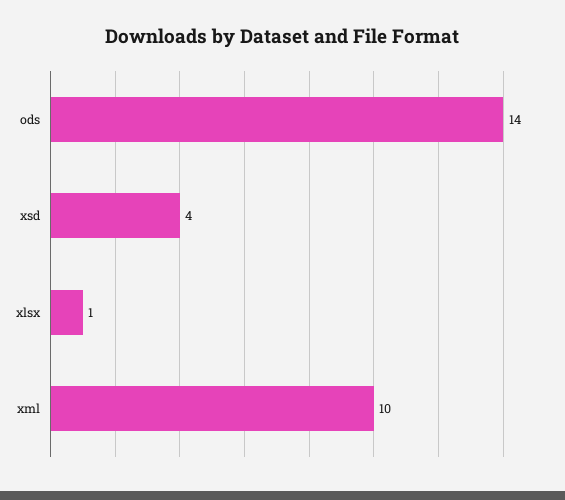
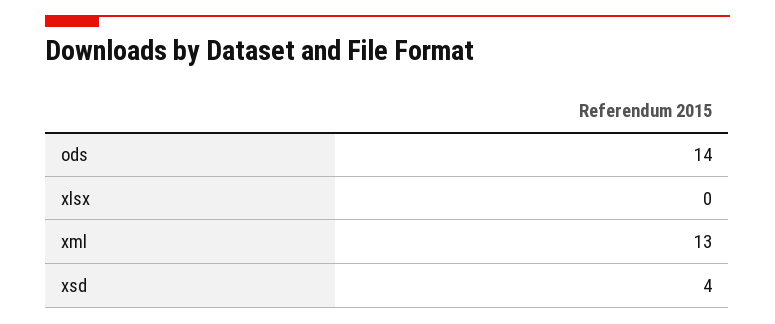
xlsx: 1 -> 0
xml: 10 -> 13

